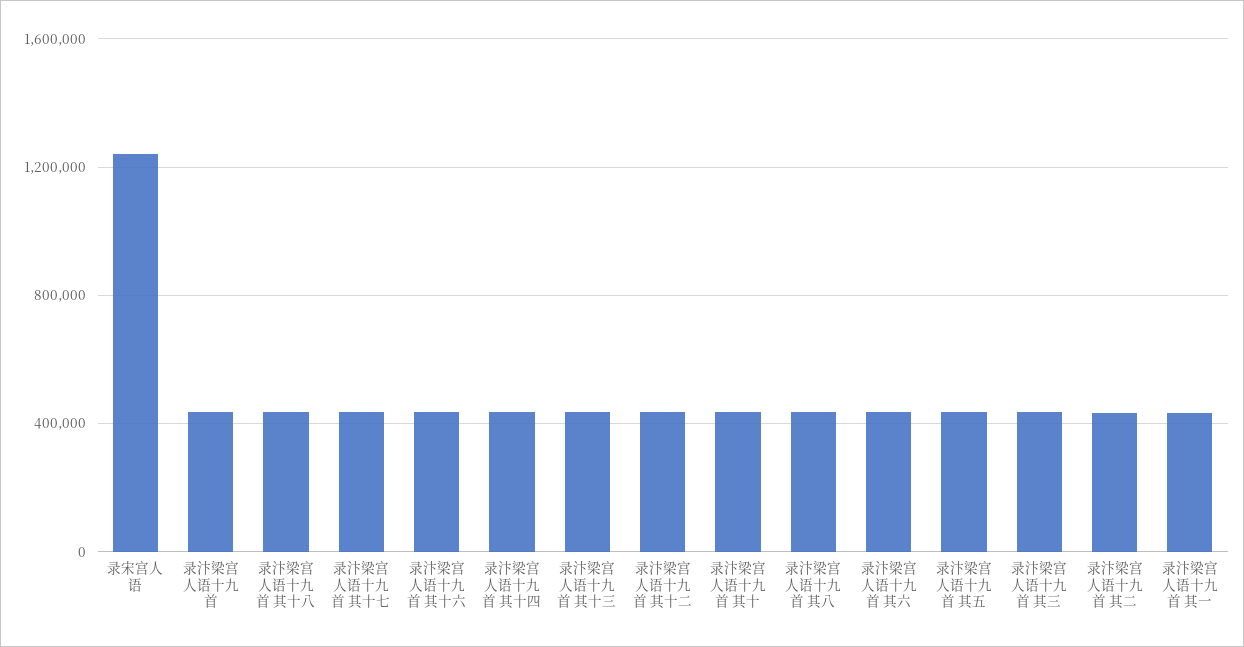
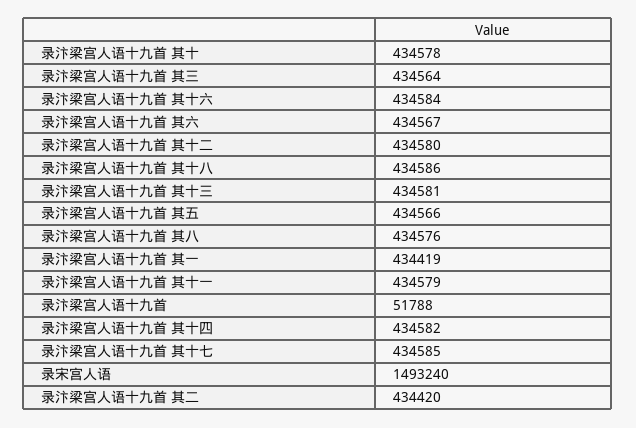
录宋宫人语: 1250000 -> 1493240
录汴梁宫人语十九首: 450000 -> 51788
录汴梁宫人语十九首 其十一: none -> 434579

